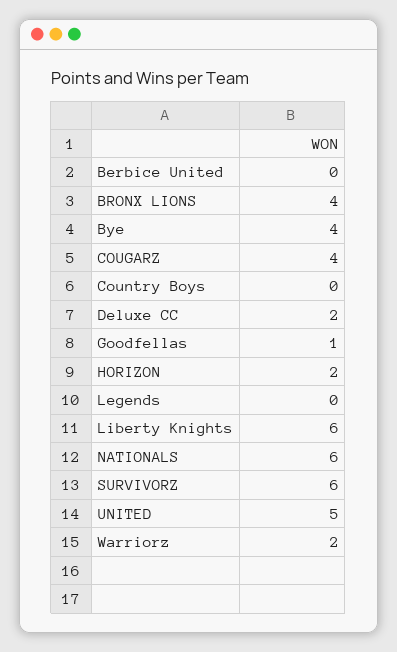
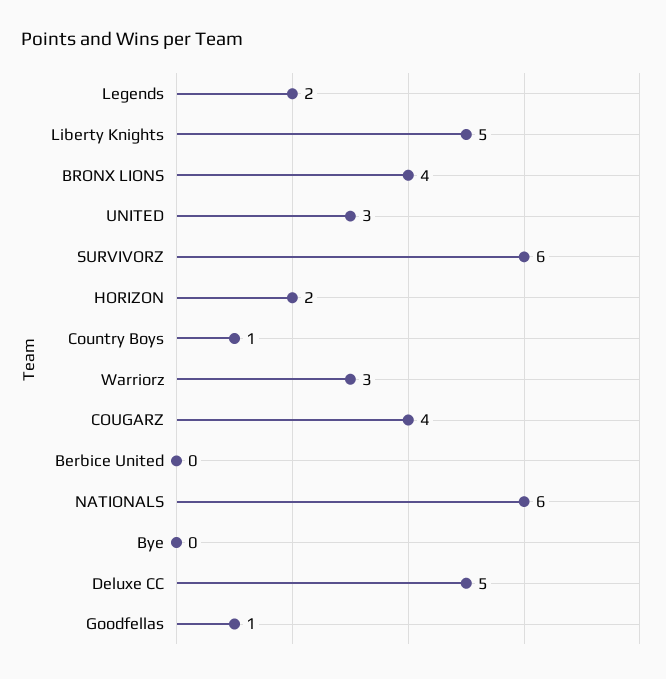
Bye: 4 -> 0
Country Boys: 0 -> 1
Deluxe CC: 2 -> 5
Legends: 0 -> 2
Liberty Knights: 6 -> 5
UNITED: 5 -> 3
Warriorz: 2 -> 3

